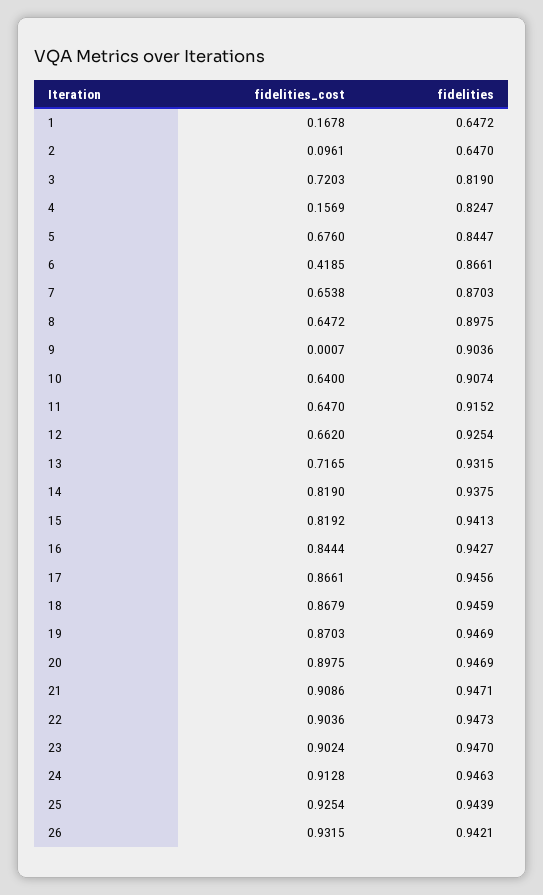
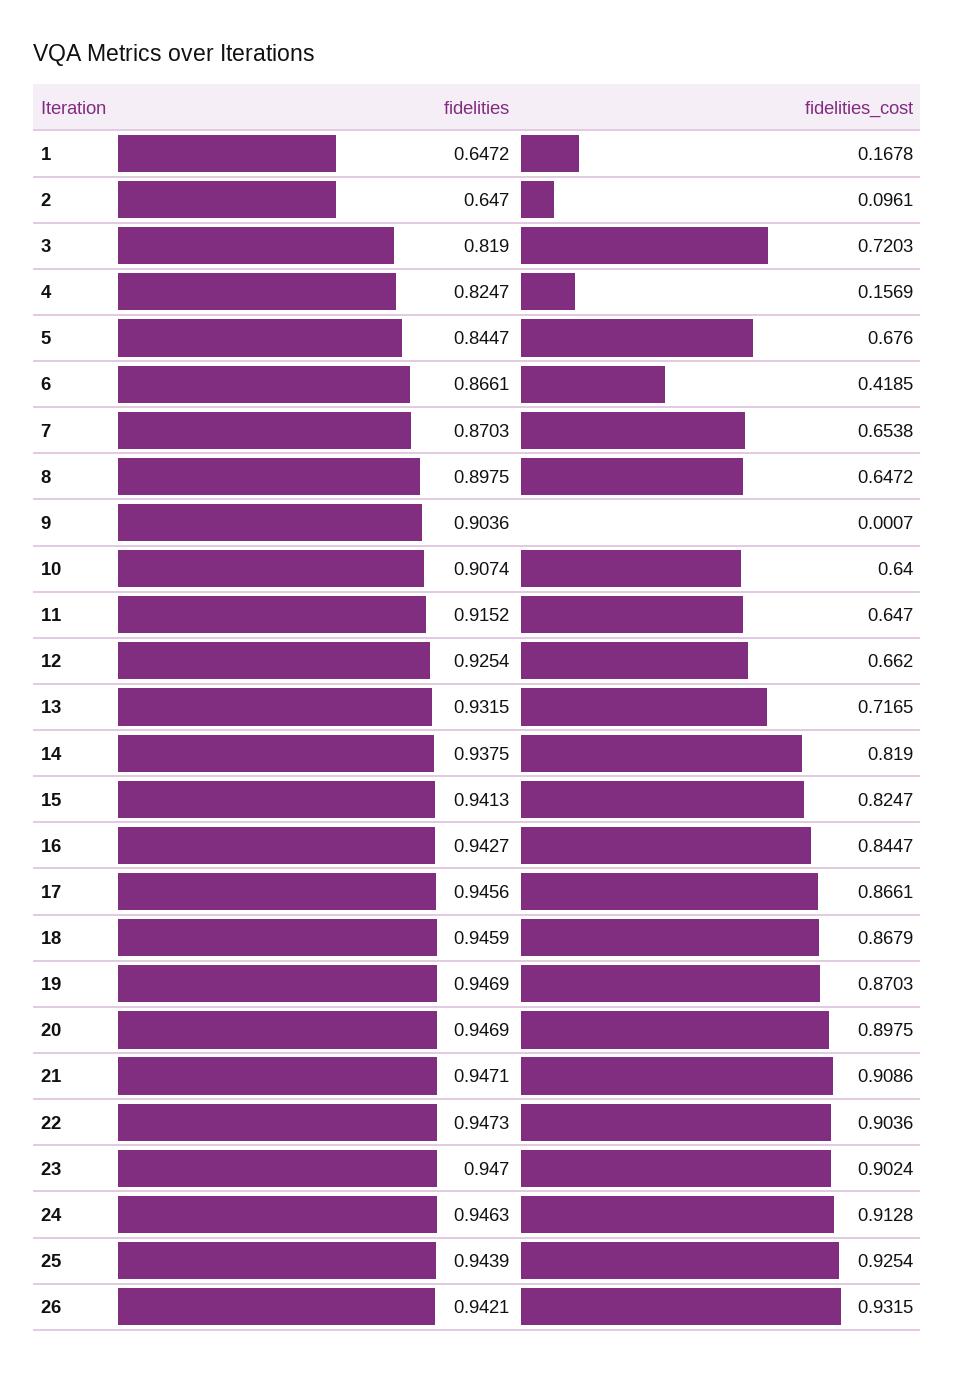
fidelities_cost, 15: 0.8192 -> 0.8247
fidelities_cost, 16: 0.8444 -> 0.8447

